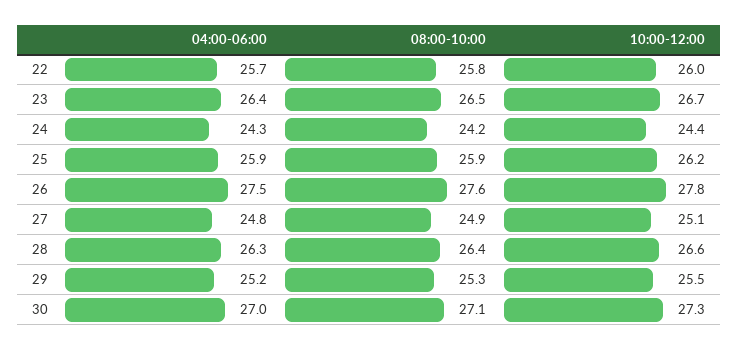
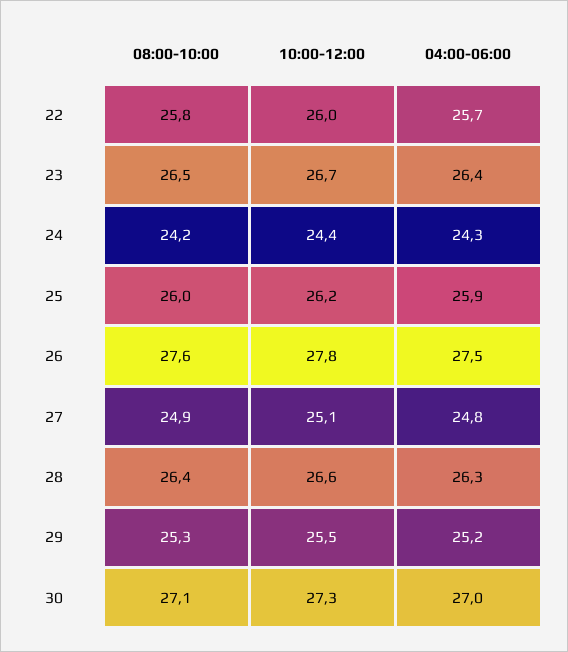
08:00-10:00, 25: 25.9 -> 26

